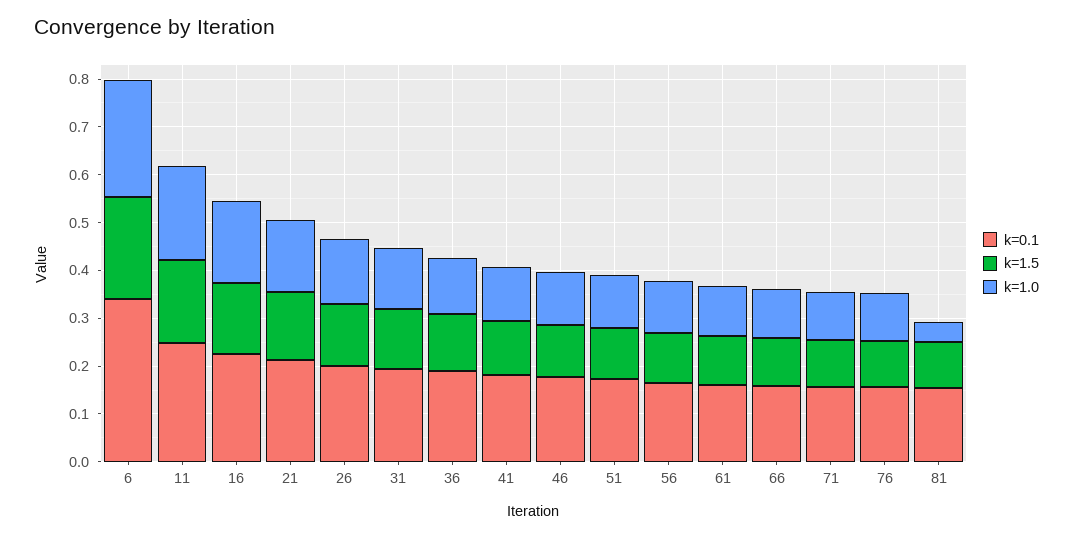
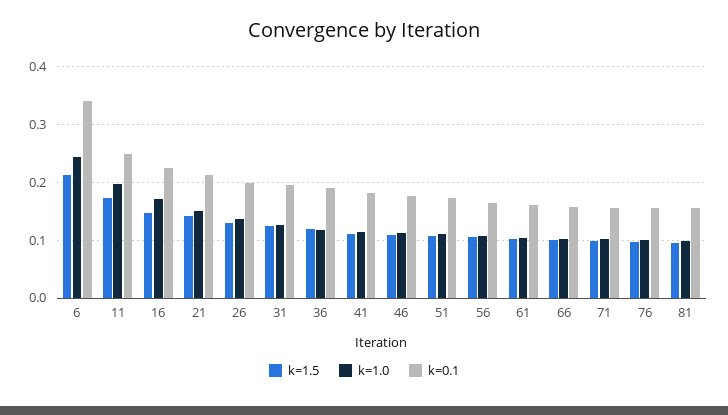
k=1.0, 81: 0.04 -> 0.1

